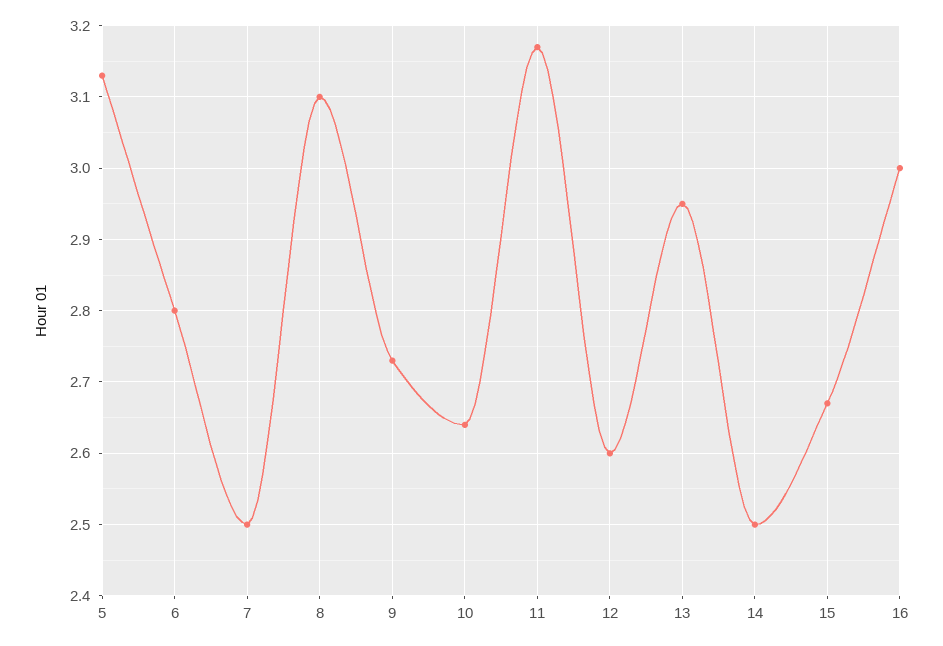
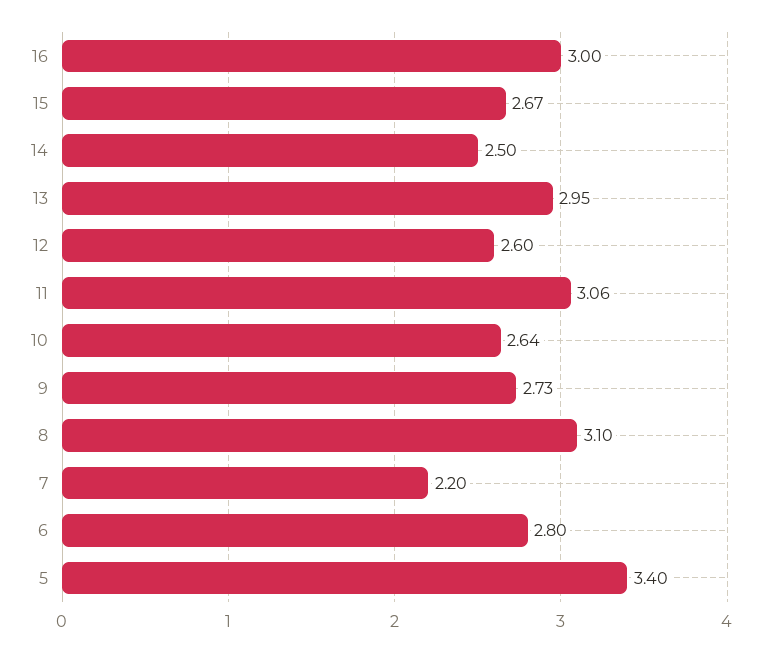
5: 3.13 -> 3.4
7: 2.5 -> 2.2
11: 3.17 -> 3.06

